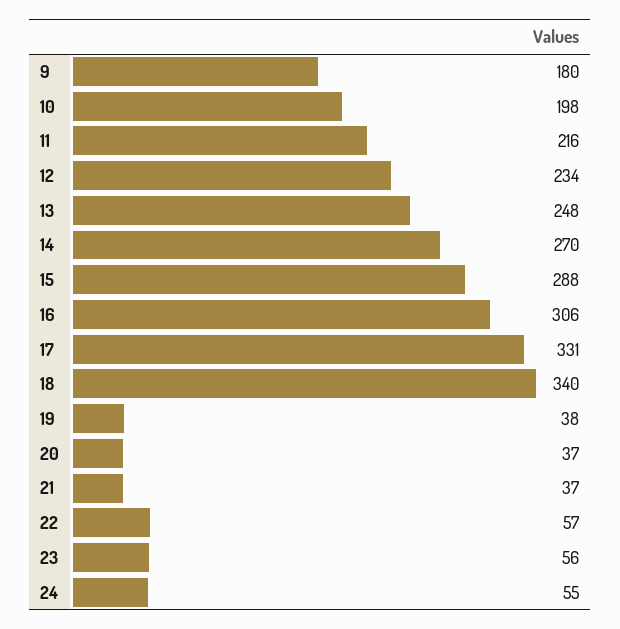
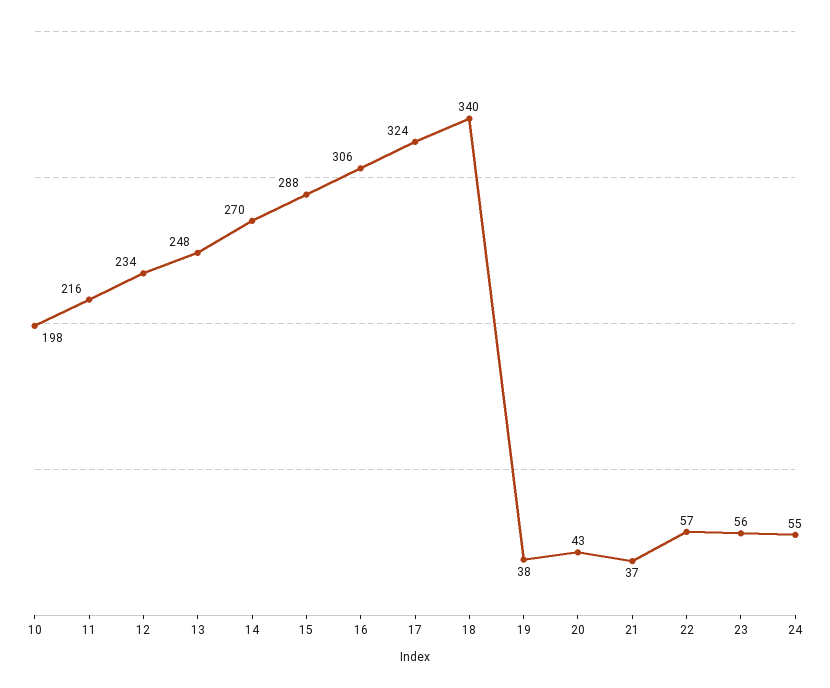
9: 180 -> none
17: 331 -> 324
20: 37 -> 43

